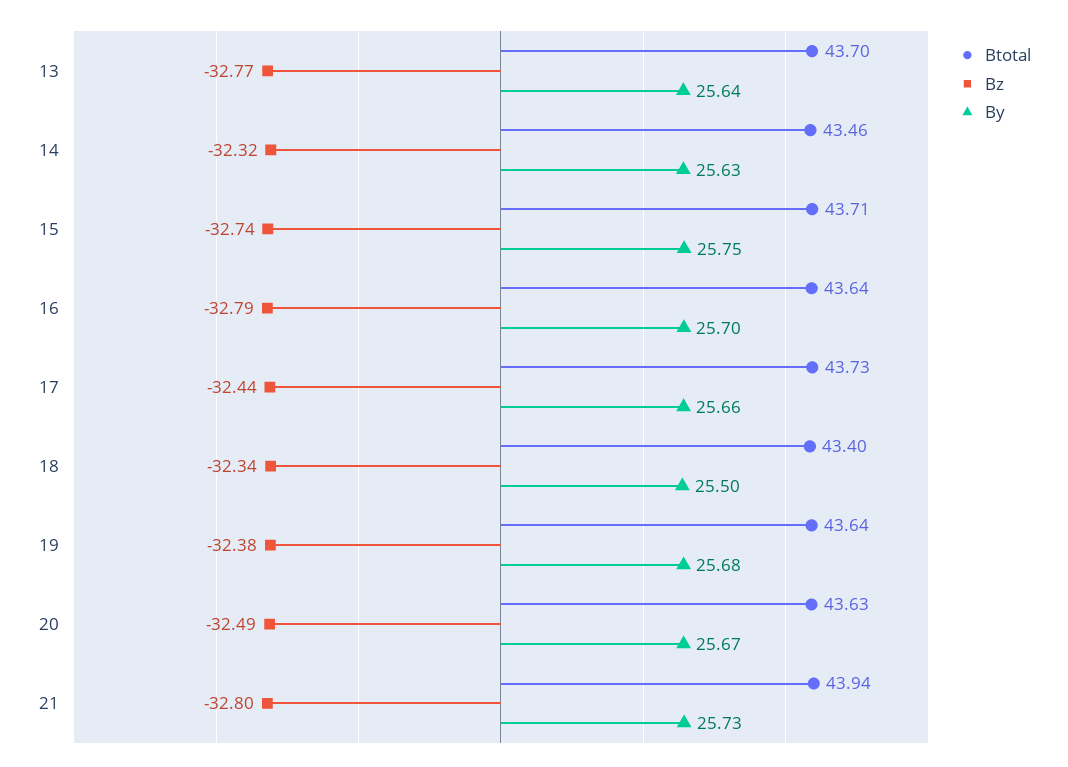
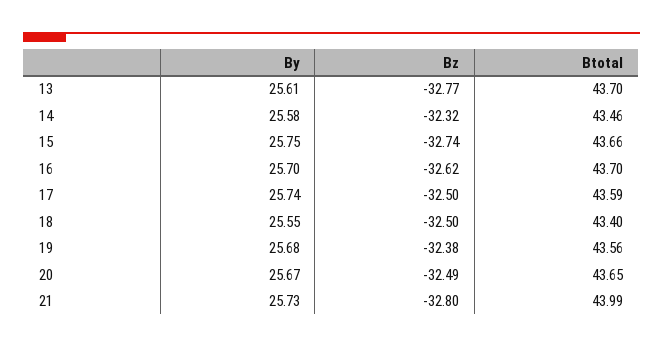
By, 13: 25.64 -> 25.61
By, 14: 25.63 -> 25.58
Btotal, 15: 43.71 -> 43.66
Btotal, 16: 43.64 -> 43.7
Bz, 16: -32.79 -> -32.62
Btotal, 17: 43.73 -> 43.59
Bz, 17: -32.44 -> -32.5
By, 17: 25.66 -> 25.74
Bz, 18: -32.34 -> -32.5
By, 18: 25.5 -> 25.55
Btotal, 19: 43.64 -> 43.56
Btotal, 20: 43.63 -> 43.65
Btotal, 21: 43.94 -> 43.99

